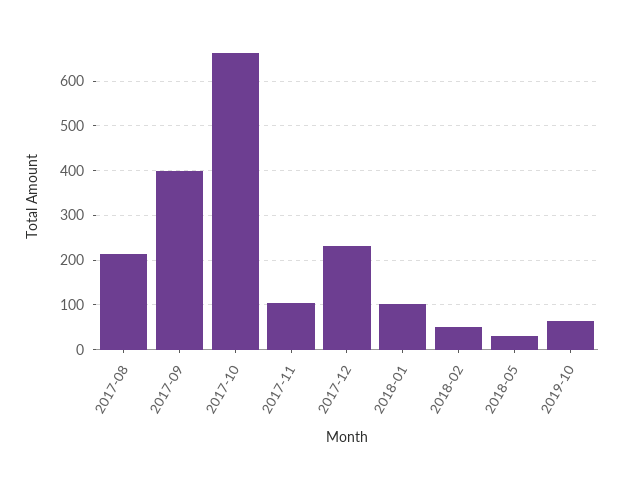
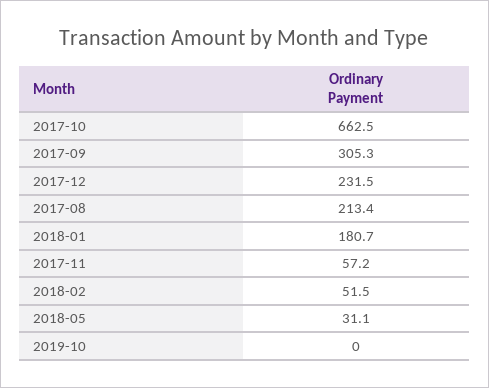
2017-09: 400 -> 305.3
2017-11: 100 -> 57.2
2018-01: 100 -> 180.7
2019-10: 60 -> 0

